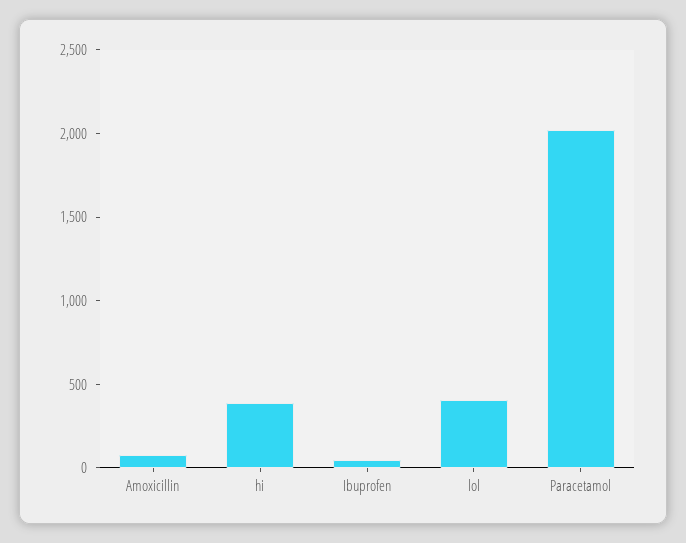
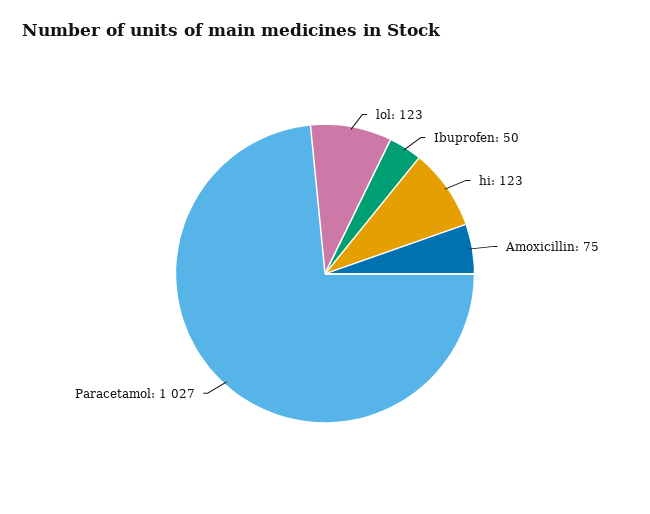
hi: 400 -> 123
lol: 400 -> 123
Paracetamol: 2000 -> 1027

